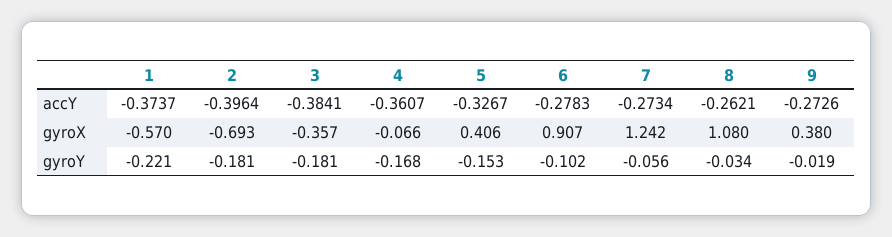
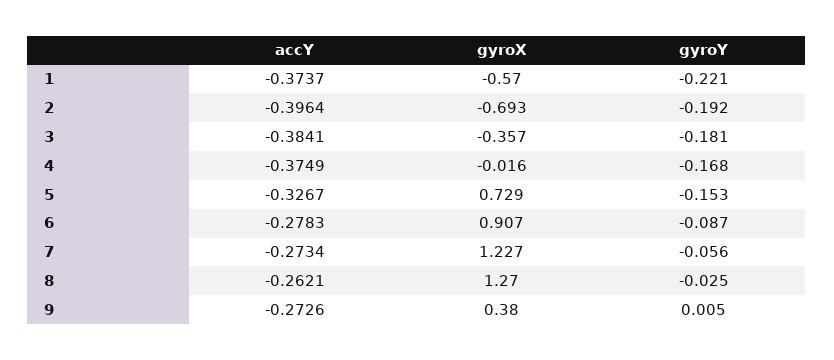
4, accY: -0.3607 -> -0.3749
4, gyroX: -0.066 -> -0.016
5, gyroX: 0.406 -> 0.729
7, gyroX: 1.242 -> 1.227
8, gyroX: 1.08 -> 1.27
2, gyroY: -0.181 -> -0.192
6, gyroY: -0.102 -> -0.087
8, gyroY: -0.034 -> -0.025
9, gyroY: -0.019 -> 0.005

